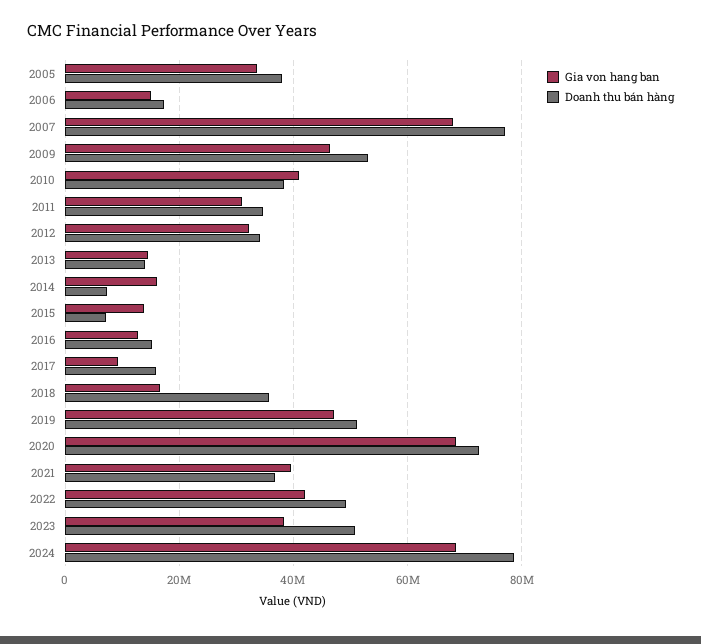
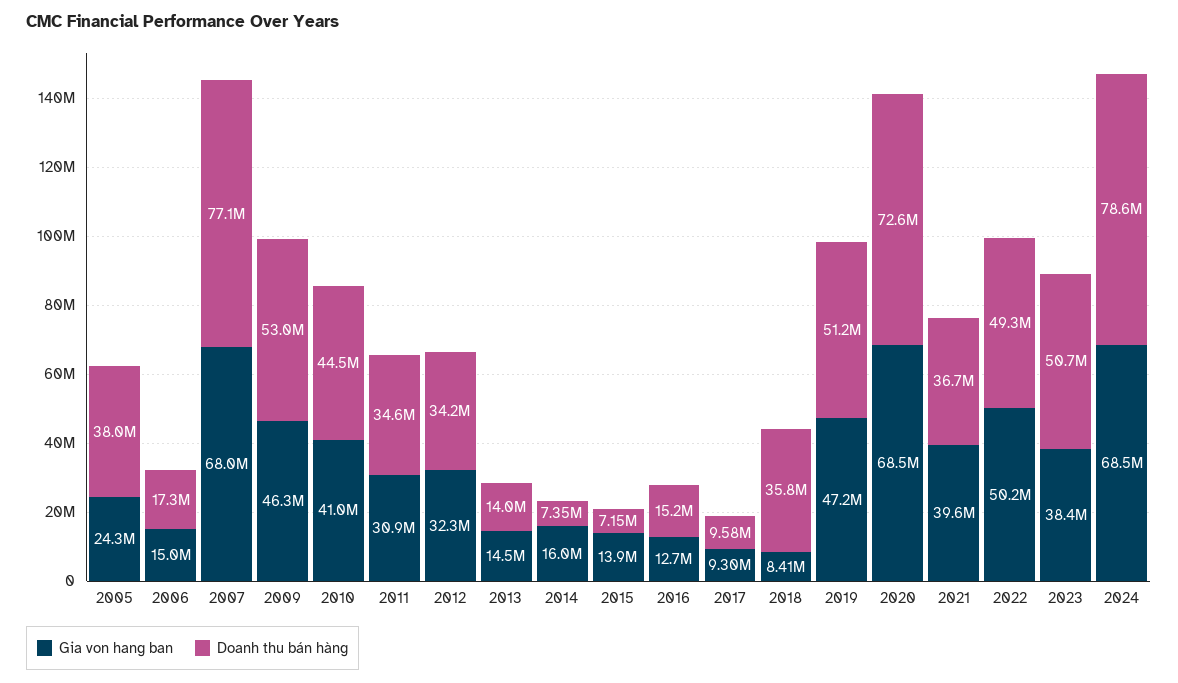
Gia von hang ban, 2005: 34000000 -> 24300000
Doanh thu bán hàng, 2010: 38000000 -> 44500000
Doanh thu bán hàng, 2017: 16000000 -> 9580000
Gia von hang ban, 2018: 16000000 -> 8410000
Gia von hang ban, 2022: 42000000 -> 50200000

